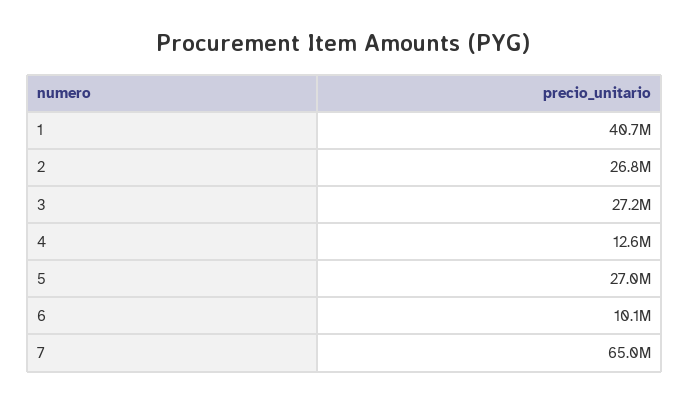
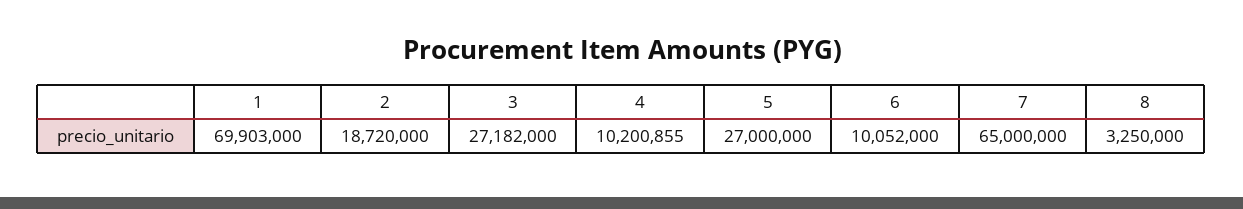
1: 40700000 -> 69903000
2: 26800000 -> 18720000
4: 12600000 -> 10200855
8: none -> 3250000

